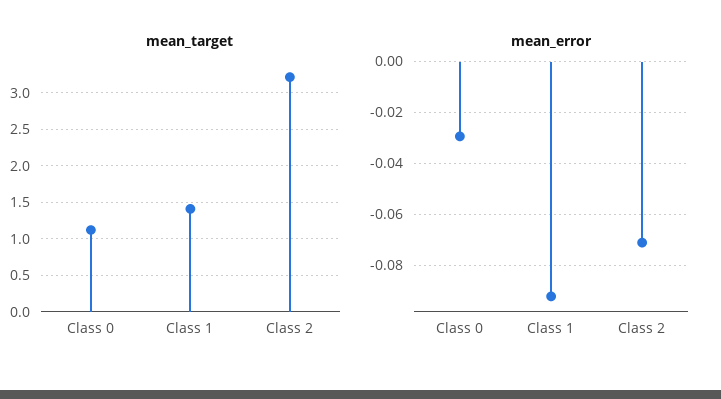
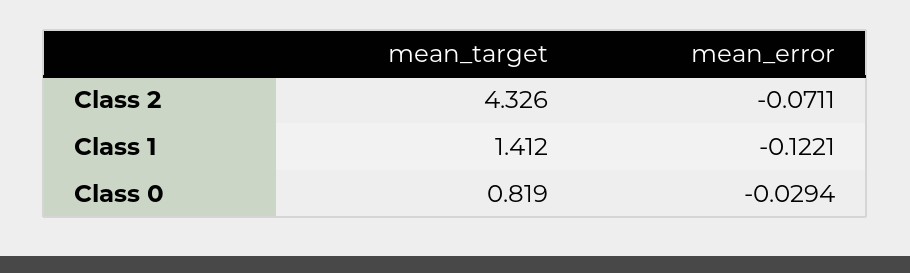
mean_target, Class 0: 1.1 -> 0.819
mean_target, Class 2: 3.2 -> 4.326
mean_error, Class 1: -0.0925 -> -0.1221

